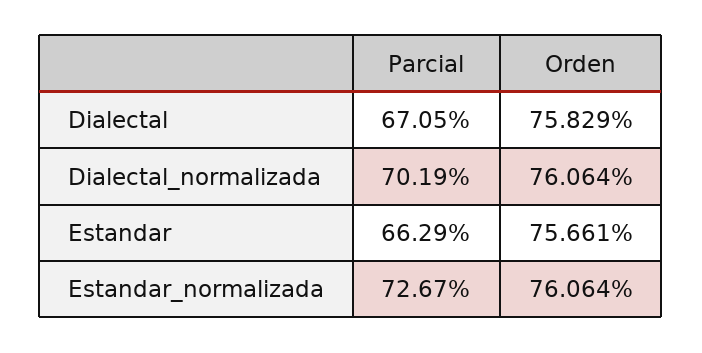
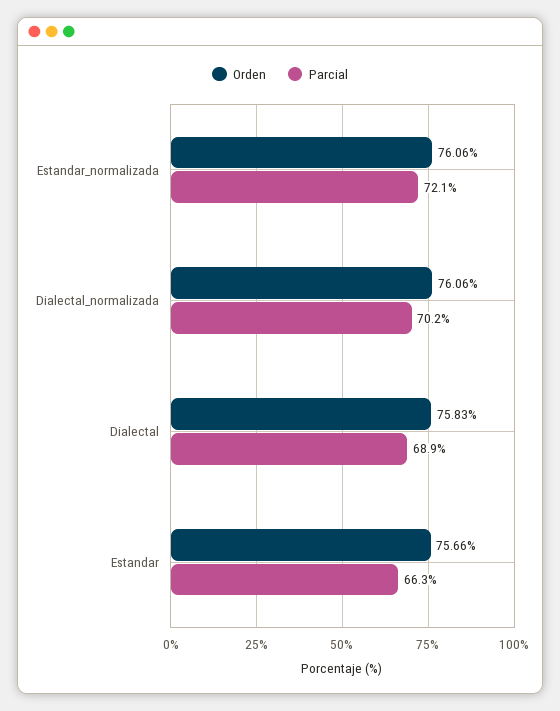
Parcial, Dialectal: 67.05 -> 68.9
Parcial, Estandar_normalizada: 72.67 -> 72.1

